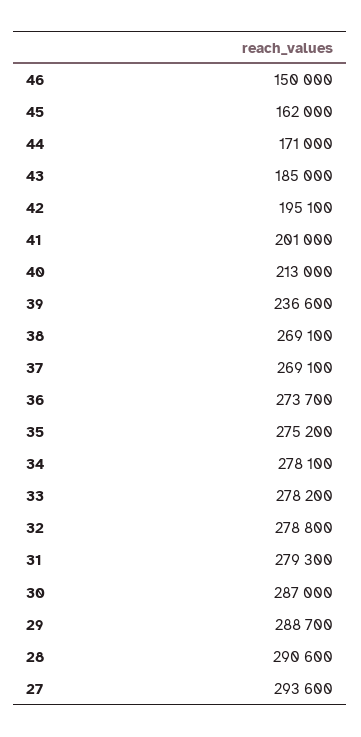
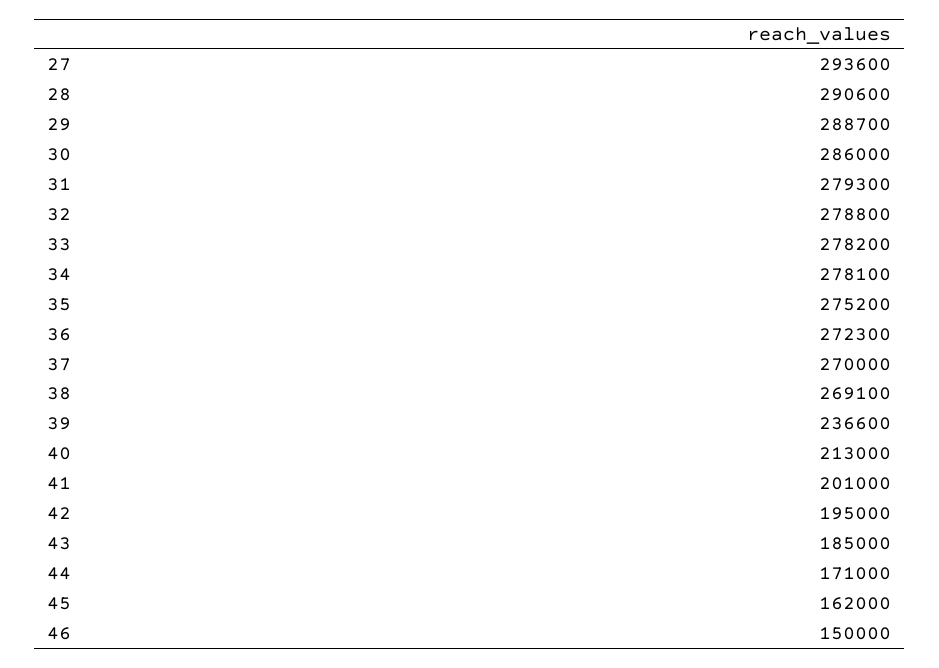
42: 195100 -> 195000
37: 269100 -> 270000
36: 273700 -> 272300
30: 287000 -> 286000

